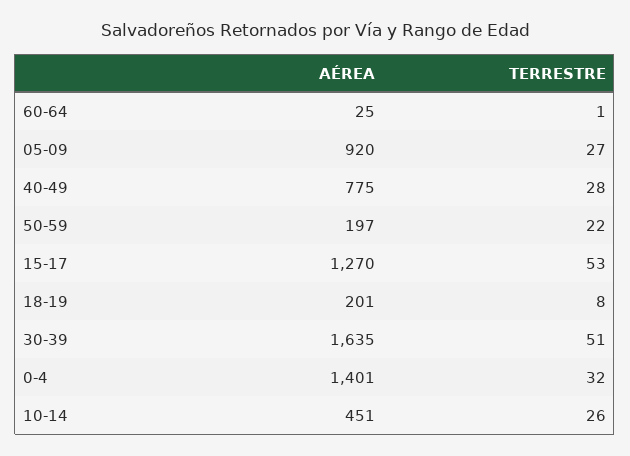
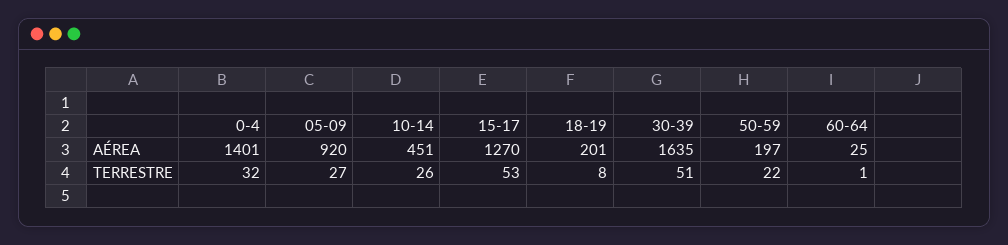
AÉREA, 40-49: 775 -> none
TERRESTRE, 40-49: 28 -> none

